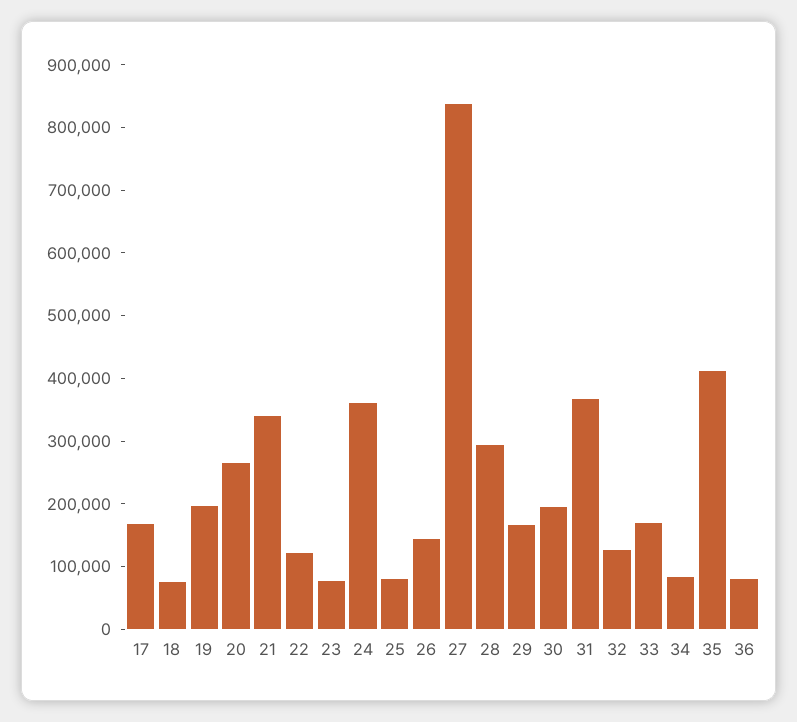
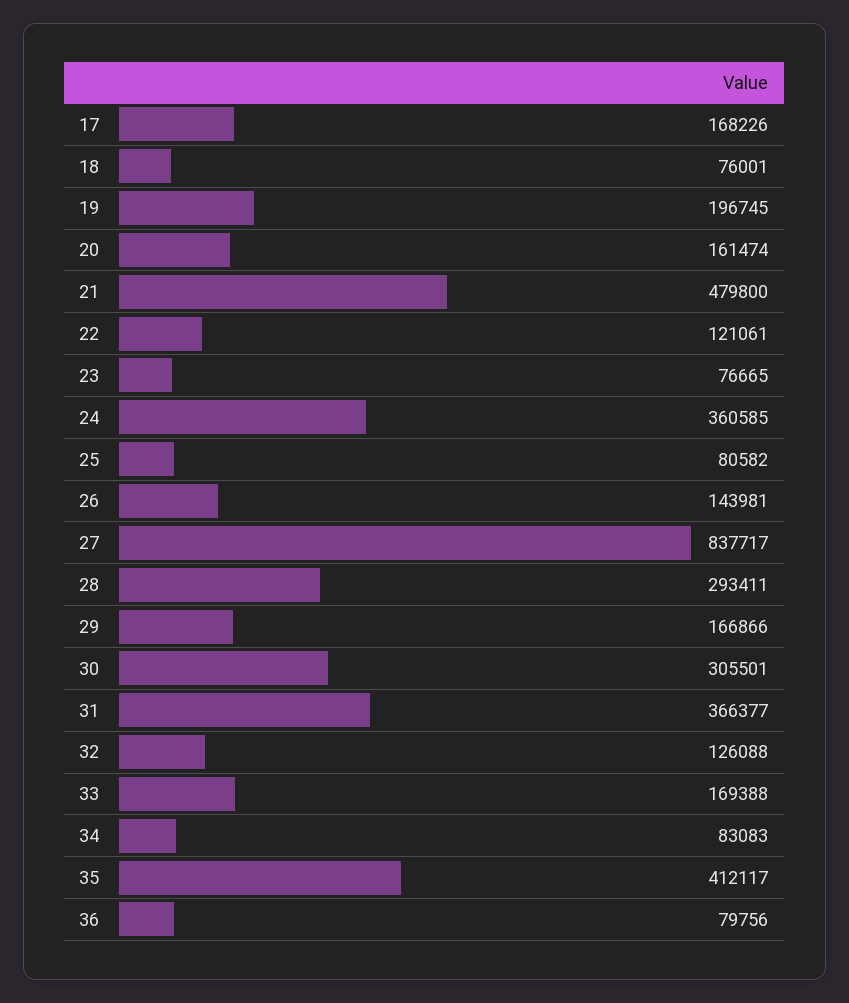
20: 260000 -> 161474
21: 340000 -> 479800
30: 200000 -> 305501

